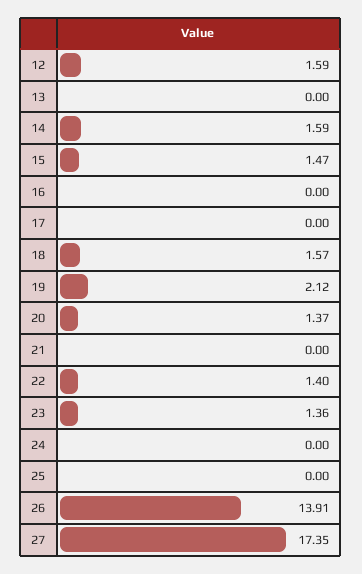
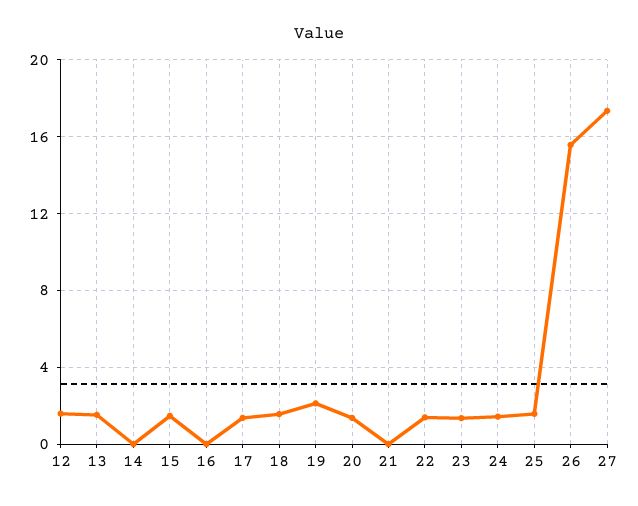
13: 0 -> 1.5
14: 1.59 -> 0
17: 0 -> 1.5
24: 0 -> 1.5
25: 0 -> 1.5
26: 13.91 -> 15.5

